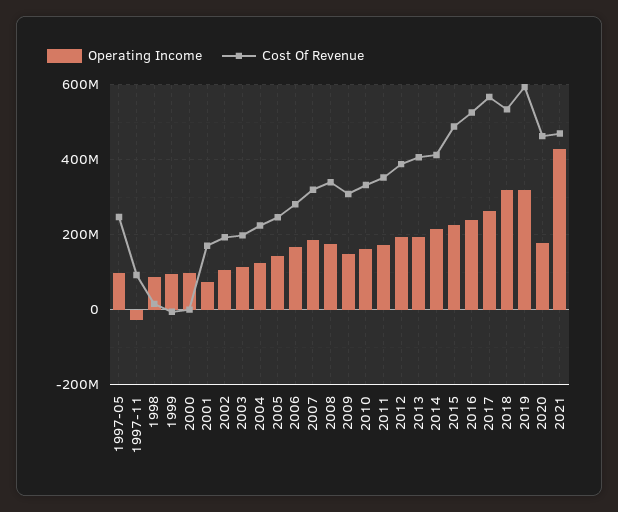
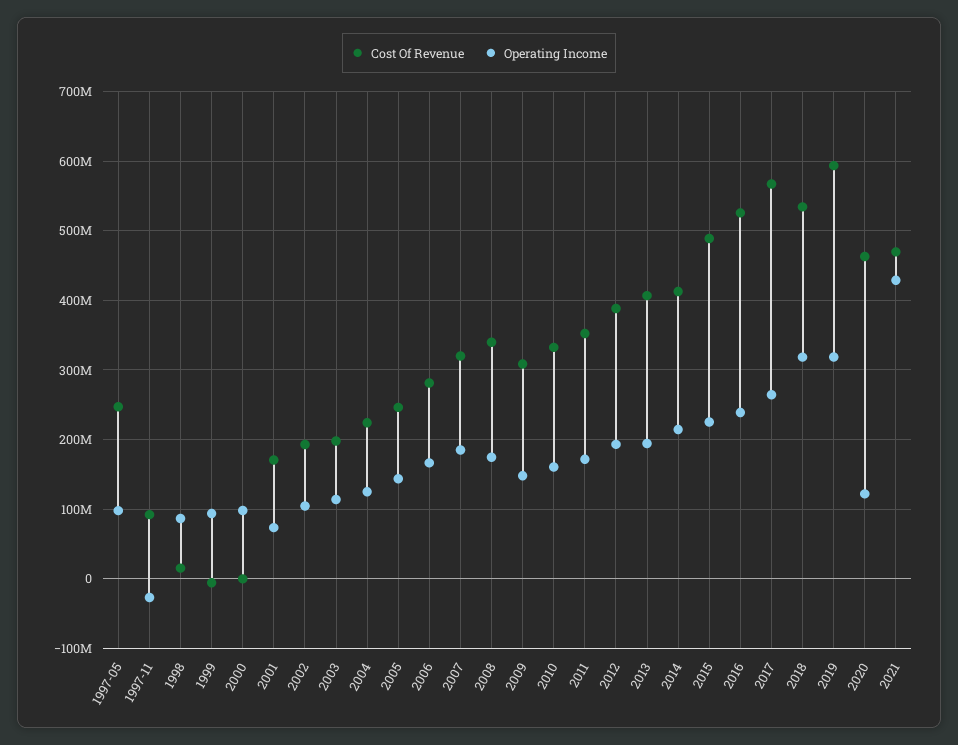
Operating Income, 2020: 180000000 -> 120000000

